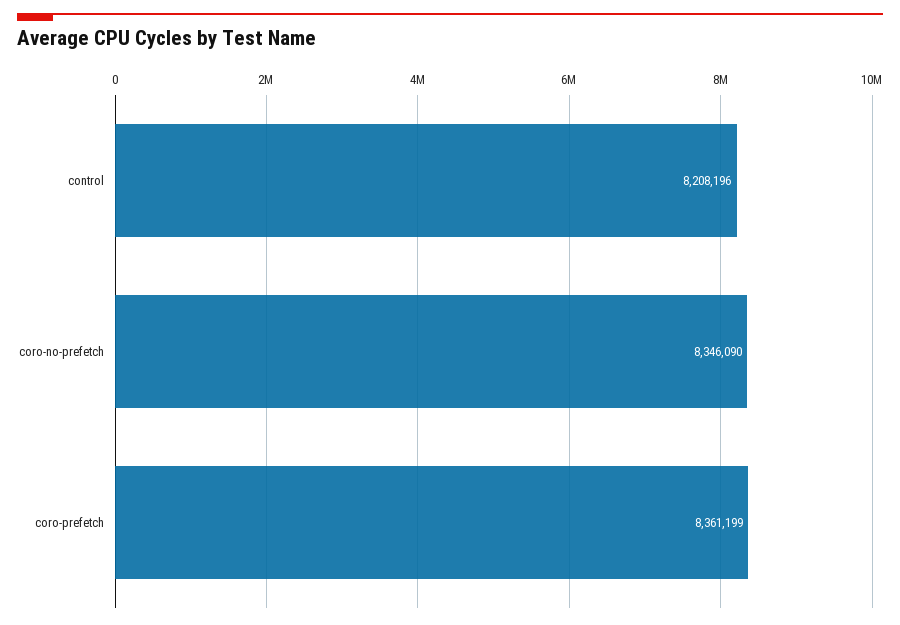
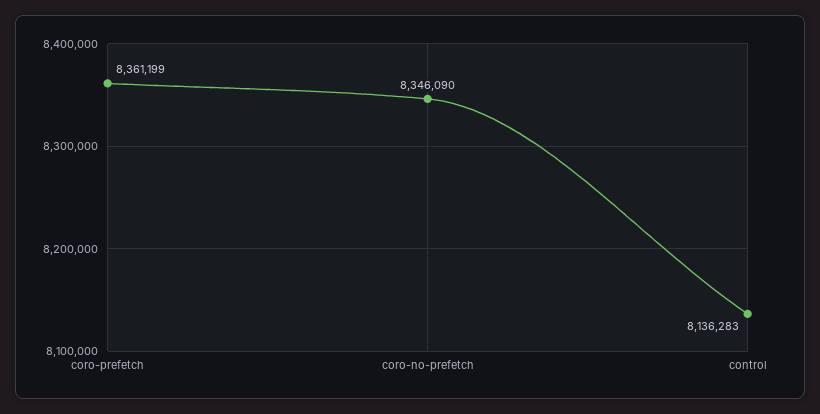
control: 8208196 -> 8136283

